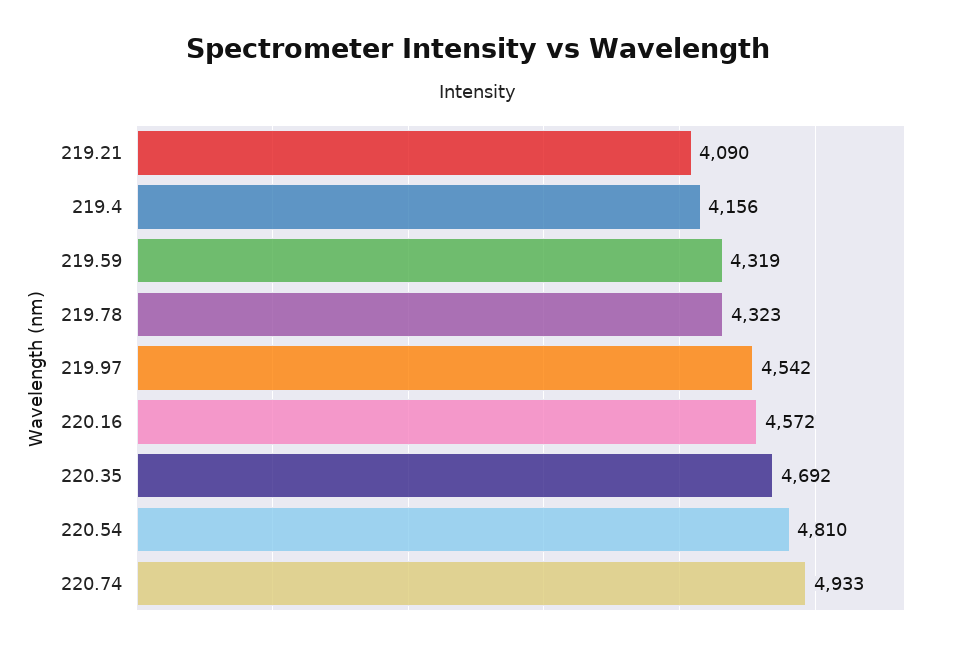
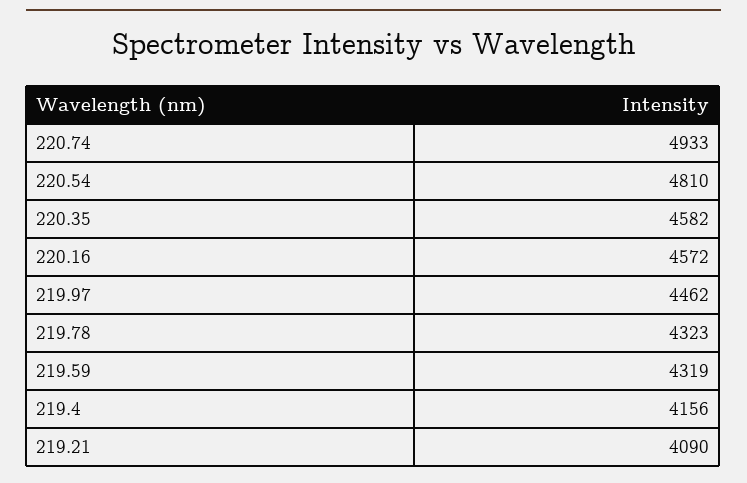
219.97: 4542 -> 4462
220.35: 4692 -> 4582

